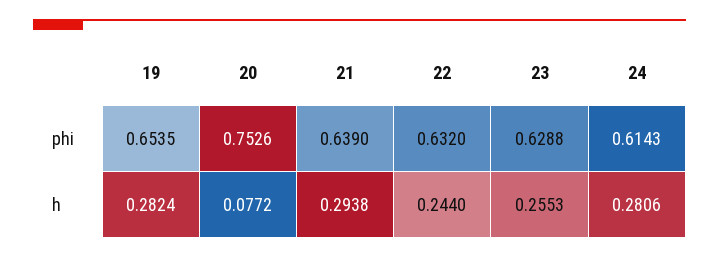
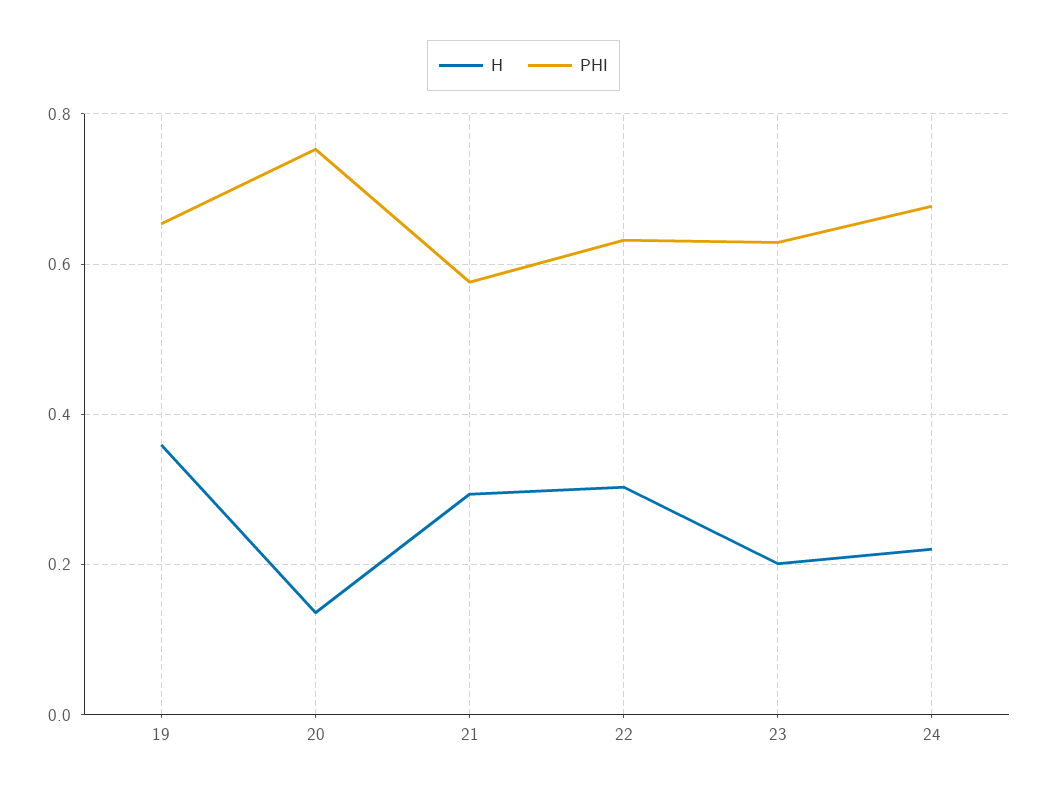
phi, 21: 0.639 -> 0.58
phi, 24: 0.6143 -> 0.68
h, 19: 0.2824 -> 0.36
h, 20: 0.0772 -> 0.14
h, 22: 0.244 -> 0.3
h, 23: 0.2553 -> 0.2
h, 24: 0.2806 -> 0.22

